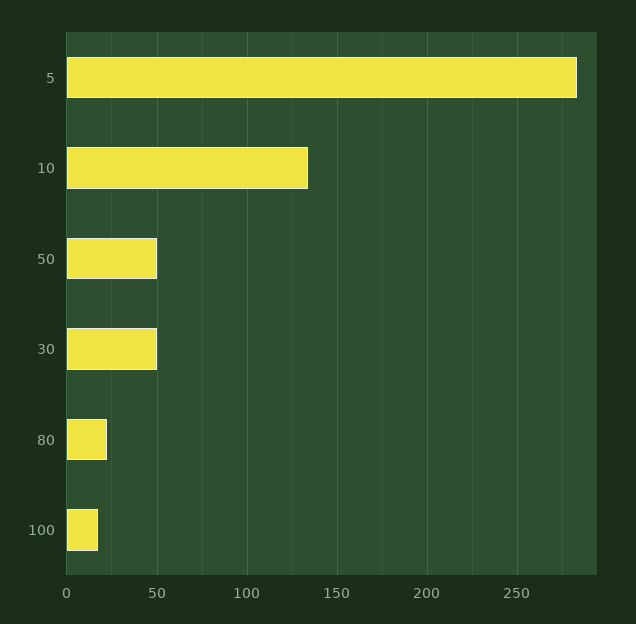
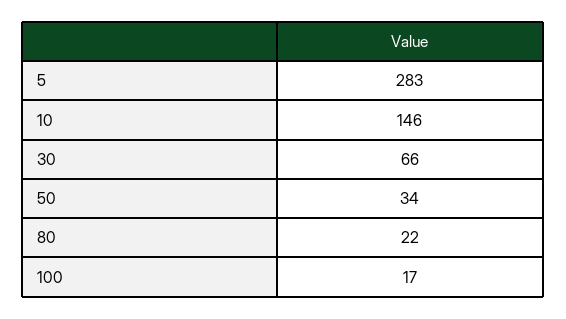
10: 135 -> 146
50: 50 -> 34
30: 50 -> 66

